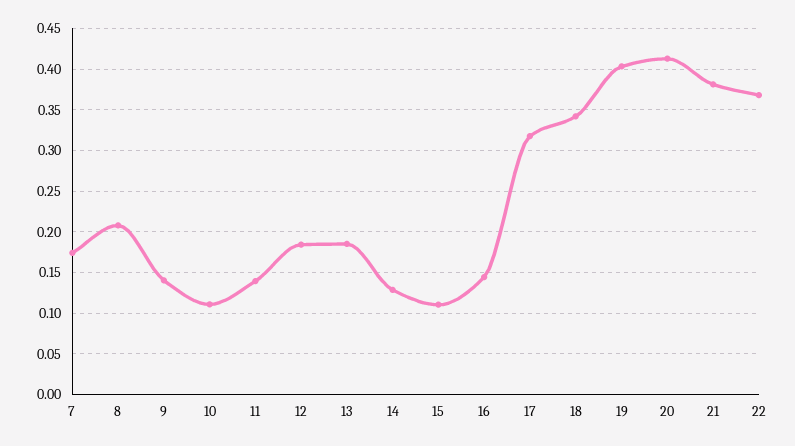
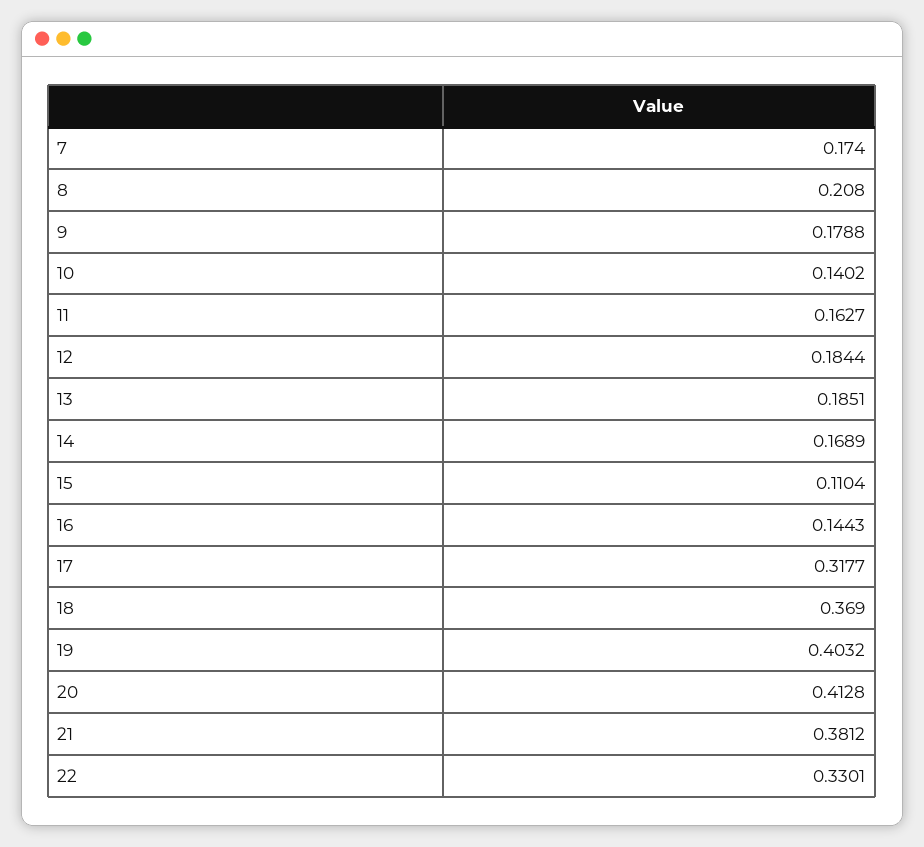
9: 0.14 -> 0.1788
10: 0.11 -> 0.1402
11: 0.14 -> 0.1627
14: 0.13 -> 0.1689
18: 0.34 -> 0.369
22: 0.37 -> 0.3301

